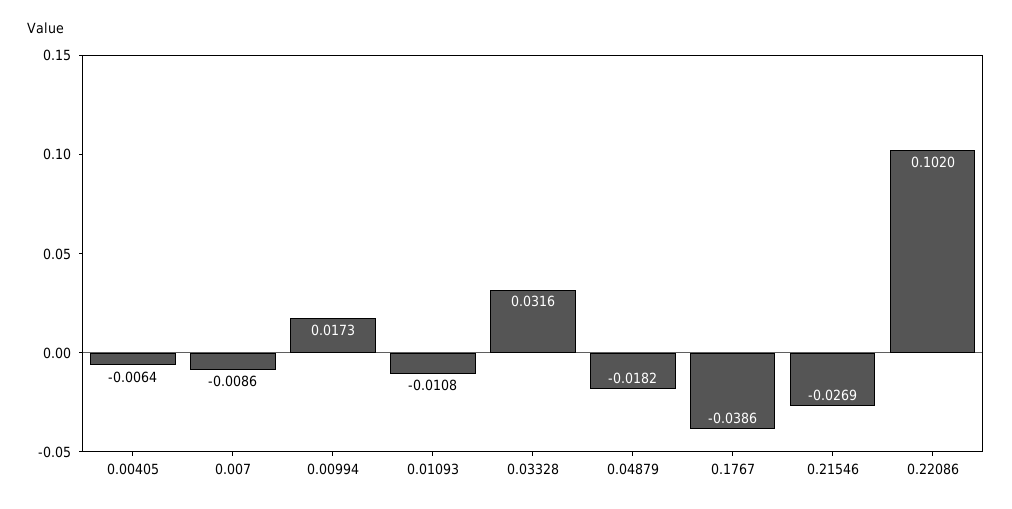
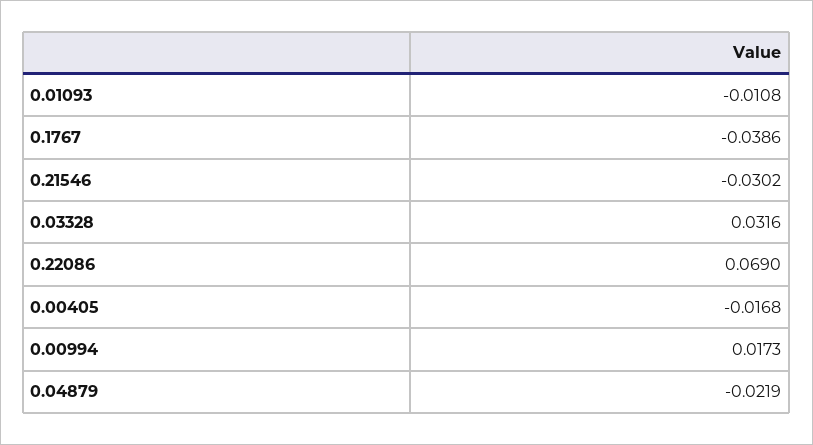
0.00405: -0.0064 -> -0.0168
0.007: -0.0086 -> none
0.04879: -0.0182 -> -0.0219
0.21546: -0.0269 -> -0.0302
0.22086: 0.102 -> 0.069

